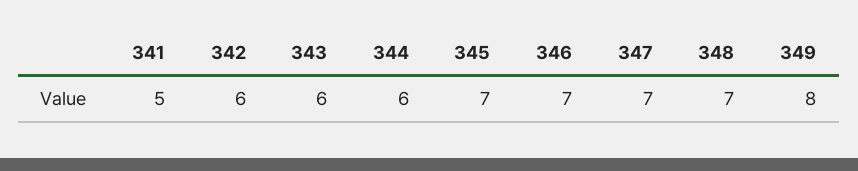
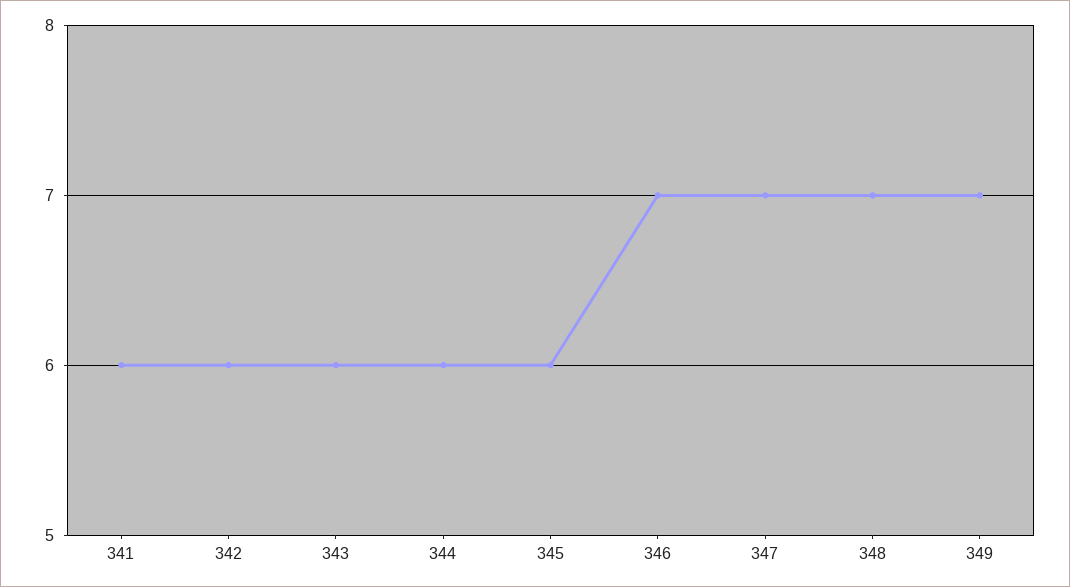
341: 5 -> 6
345: 7 -> 6
349: 8 -> 7

